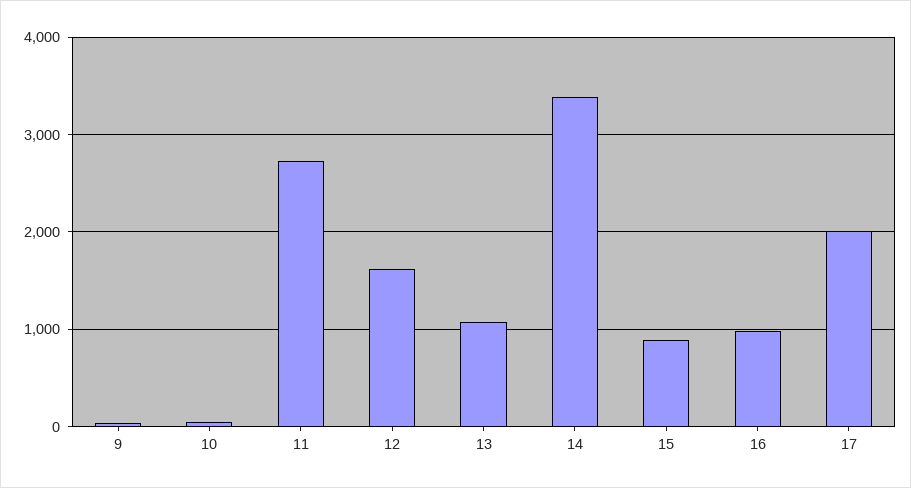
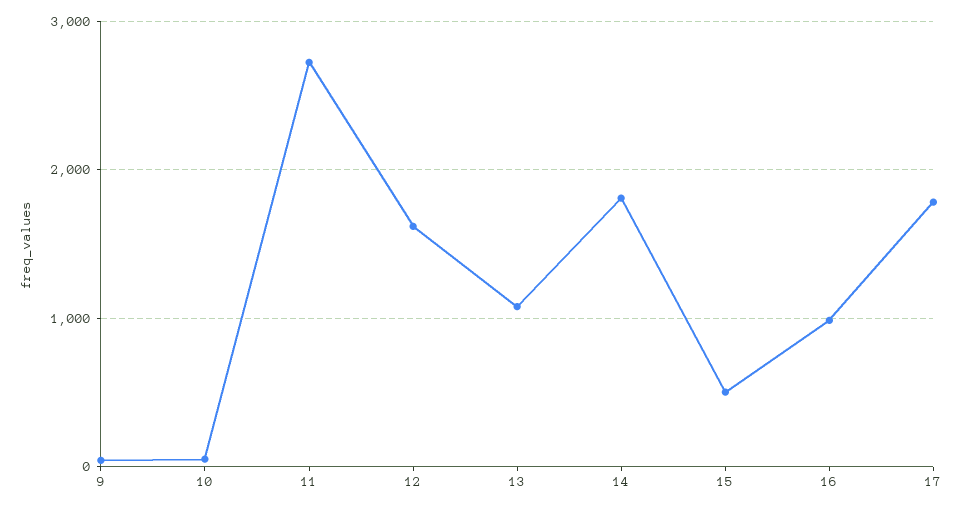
14: 3400 -> 1800
15: 900 -> 500
17: 2000 -> 1800

